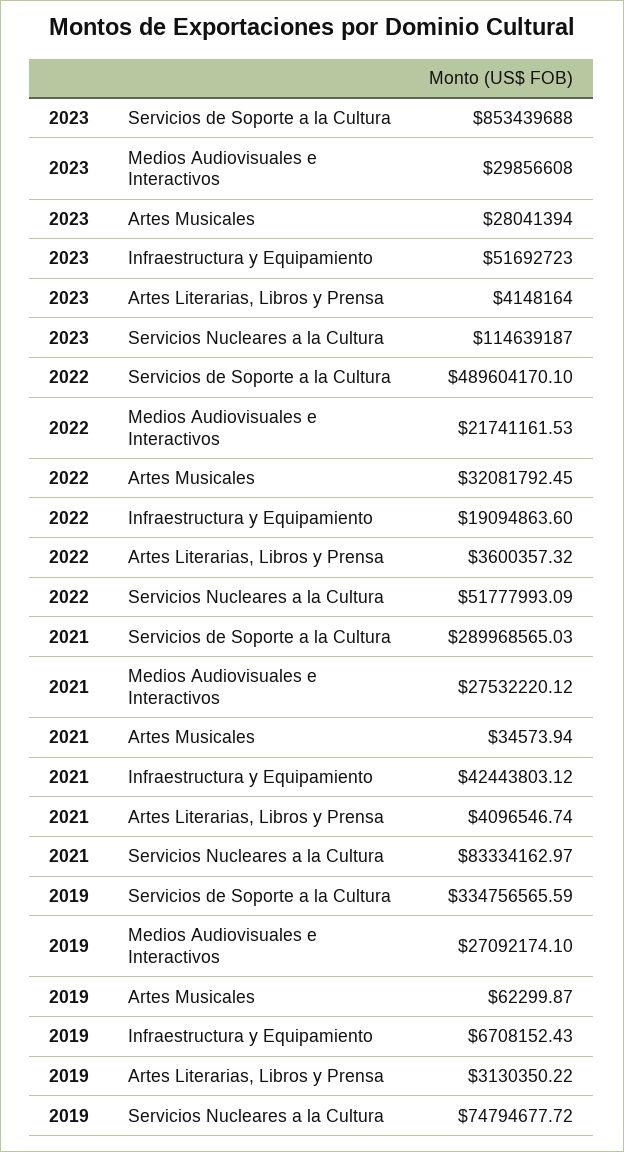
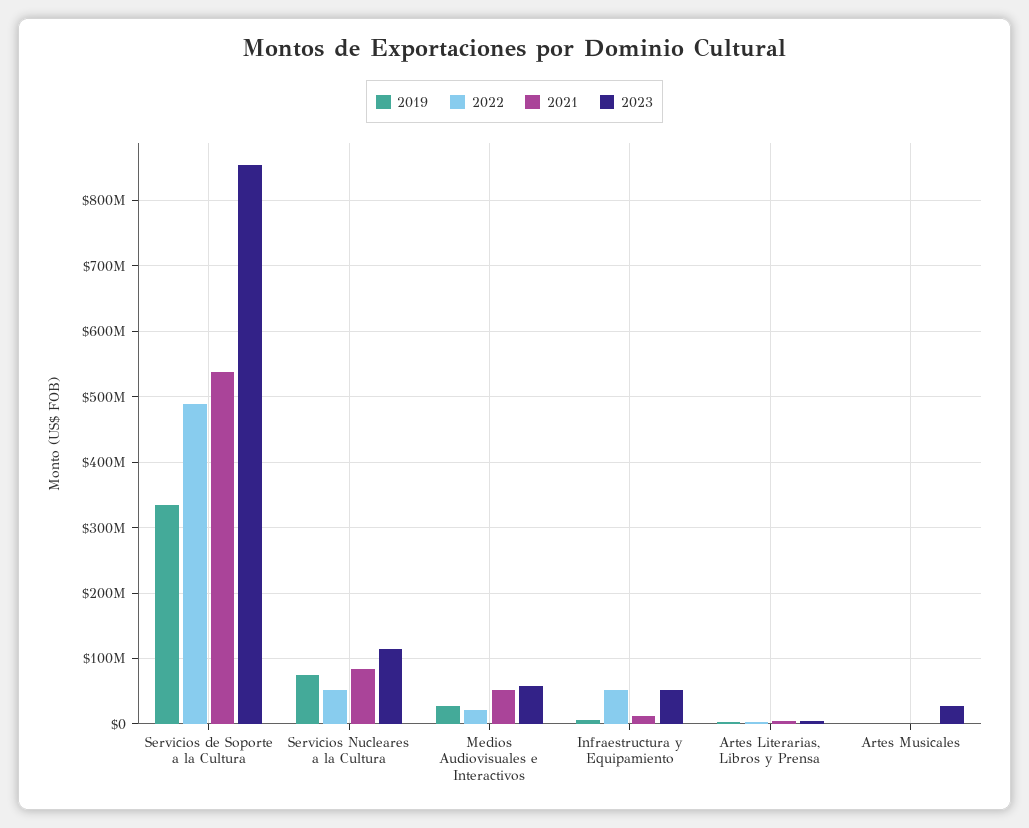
2023, Medios Audiovisuales e Interactivos: 29856608 -> 60000000
2022, Artes Musicales: 32081792.45 -> 0
2022, Infraestructura y Equipamiento: 19094863.6 -> 50000000
2021, Servicios de Soporte a la Cultura: 289968565.03 -> 540000000
2021, Medios Audiovisuales e Interactivos: 27532220.12 -> 50000000
2021, Infraestructura y Equipamiento: 42443803.12 -> 10000000

